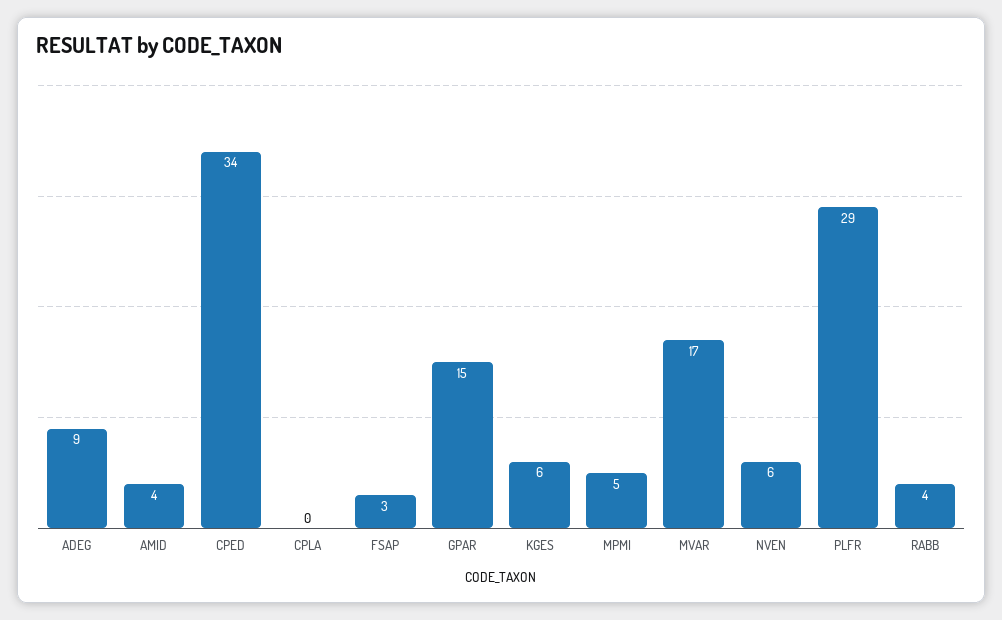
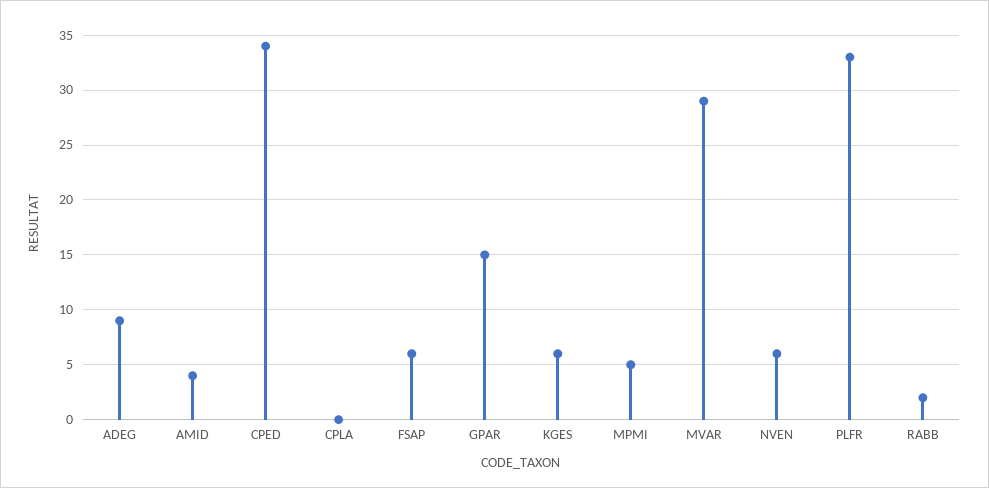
FSAP: 3 -> 6
MVAR: 17 -> 29
PLFR: 29 -> 33
RABB: 4 -> 2

